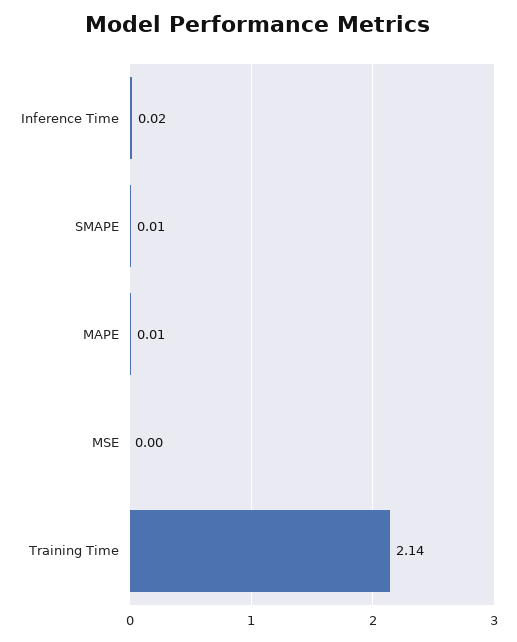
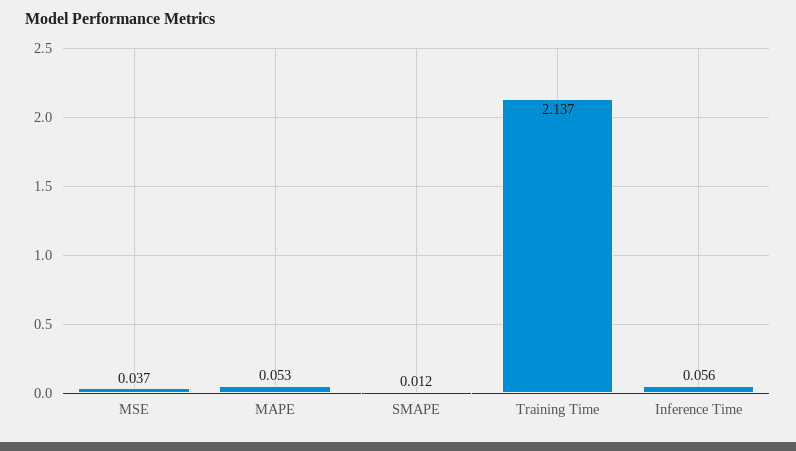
Inference Time: 0.02 -> 0.056
MAPE: 0.01 -> 0.053
MSE: 0 -> 0.037

